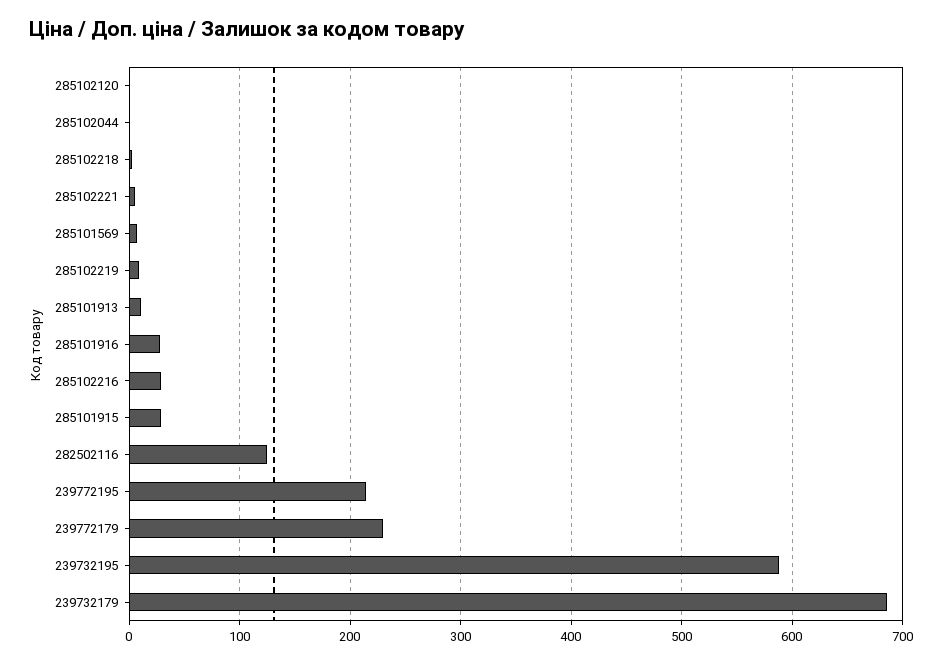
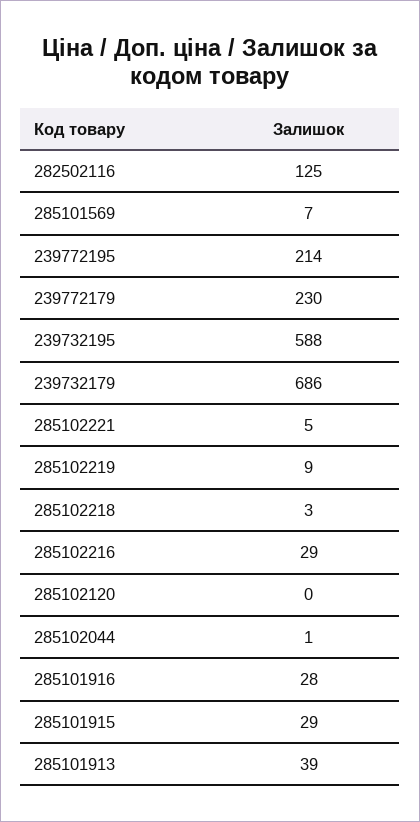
285101913: 10 -> 39

